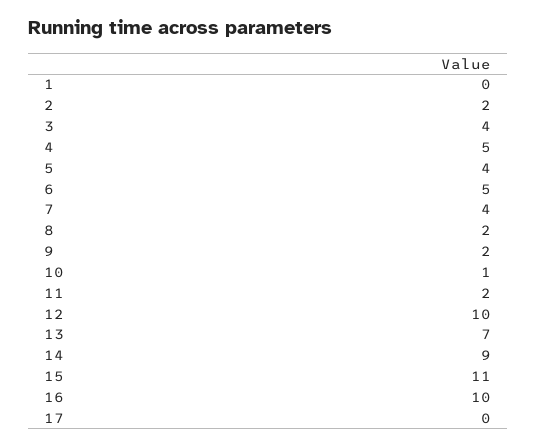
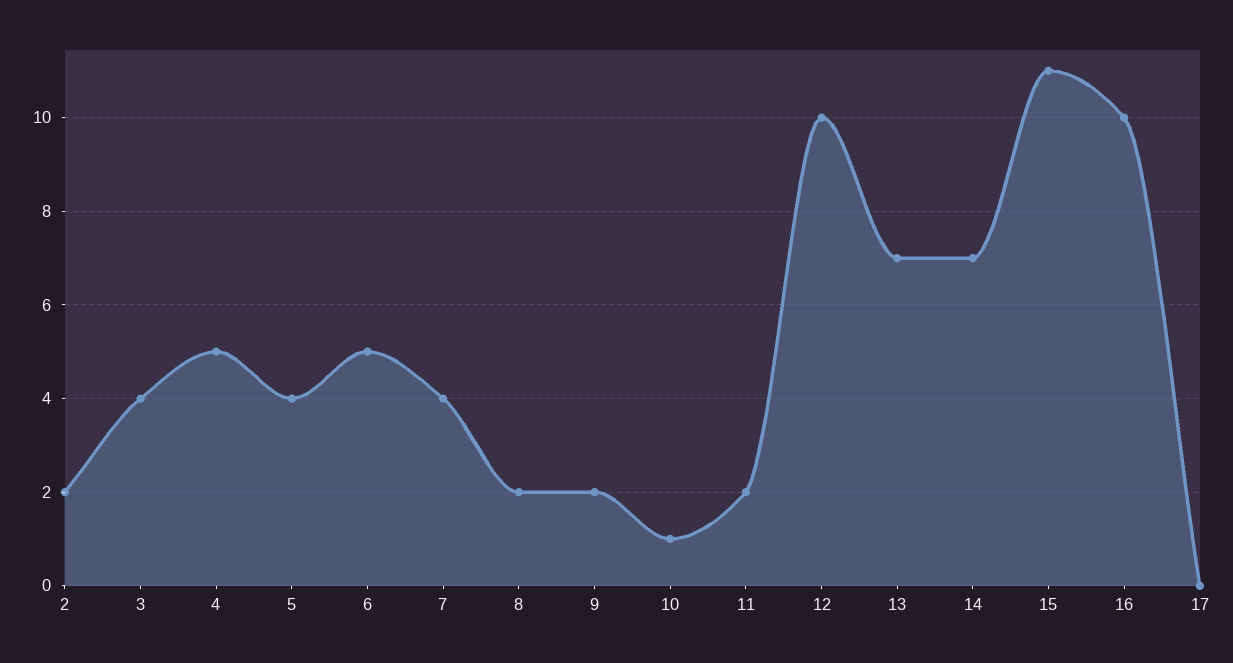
1: 0 -> none
14: 9 -> 7

